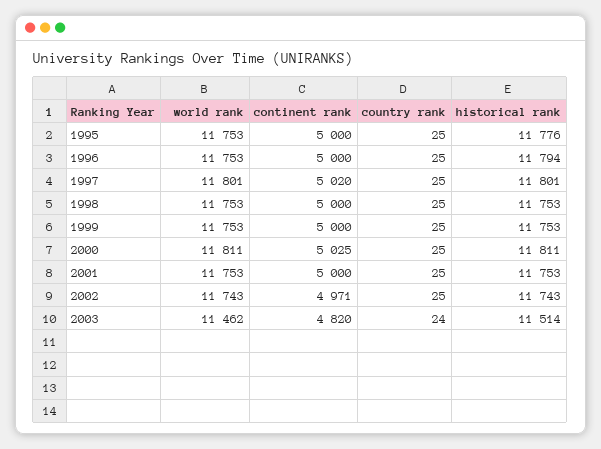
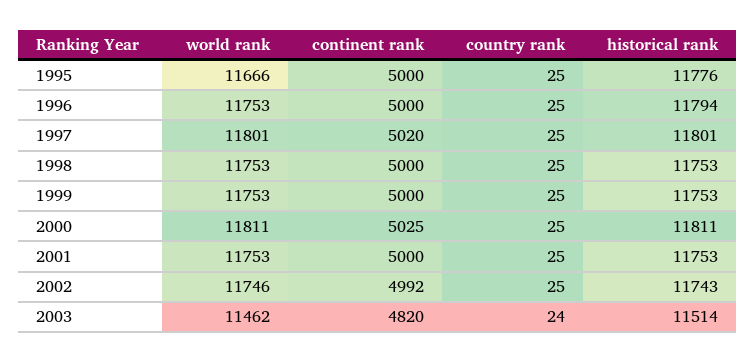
world rank, 1995: 11753 -> 11666
world rank, 2002: 11743 -> 11746
continent rank, 2002: 4971 -> 4992

